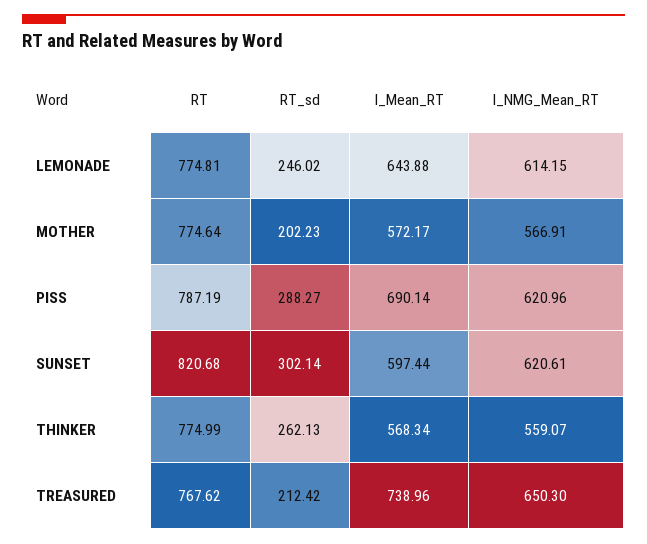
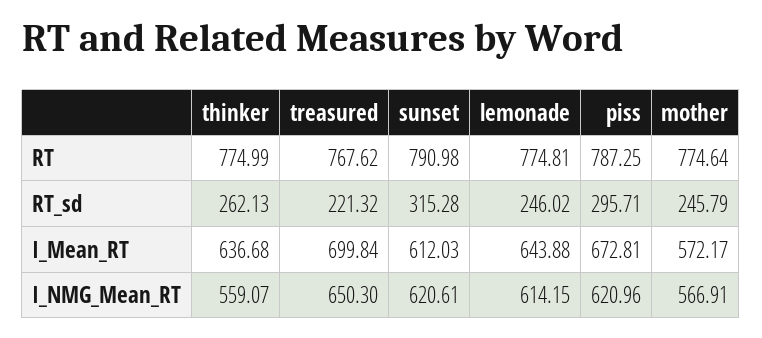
RT_sd, MOTHER: 202.23 -> 245.79
RT, PISS: 787.19 -> 787.25
RT_sd, PISS: 288.27 -> 295.71
I_Mean_RT, PISS: 690.14 -> 672.81
RT, SUNSET: 820.68 -> 790.98
RT_sd, SUNSET: 302.14 -> 315.28
I_Mean_RT, SUNSET: 597.44 -> 612.03
I_Mean_RT, THINKER: 568.34 -> 636.68
RT_sd, TREASURED: 212.42 -> 221.32
I_Mean_RT, TREASURED: 738.96 -> 699.84

